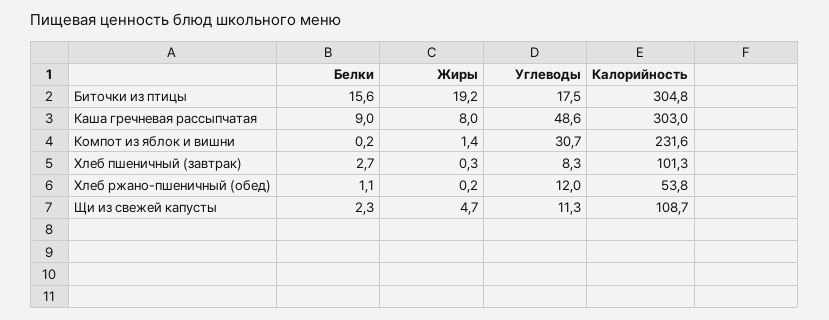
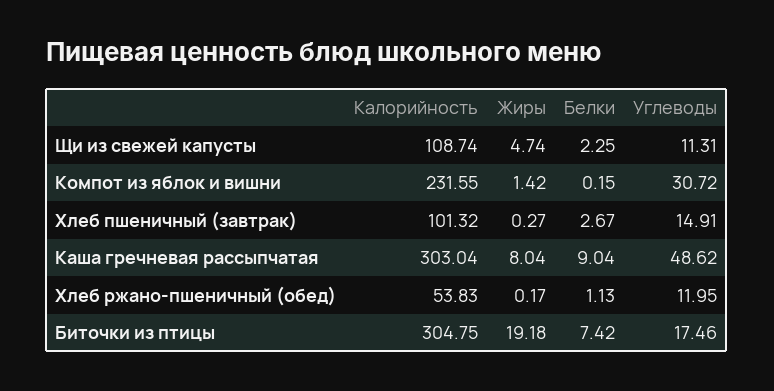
Белки, Биточки из птицы: 15.6 -> 7.42
Углеводы, Хлеб пшеничный (завтрак): 8.3 -> 14.91

